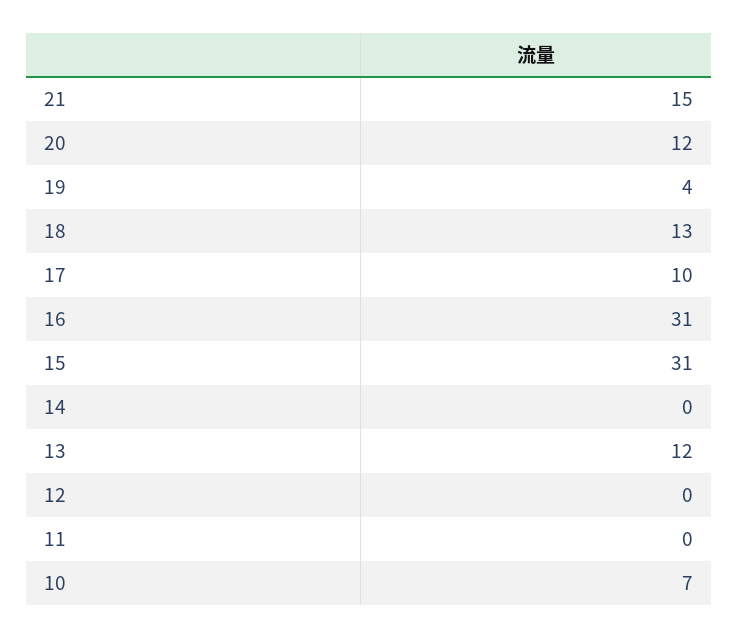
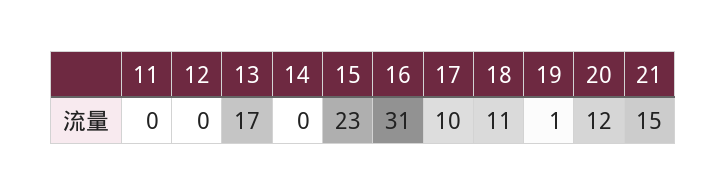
19: 4 -> 1
18: 13 -> 11
15: 31 -> 23
13: 12 -> 17
10: 7 -> none

